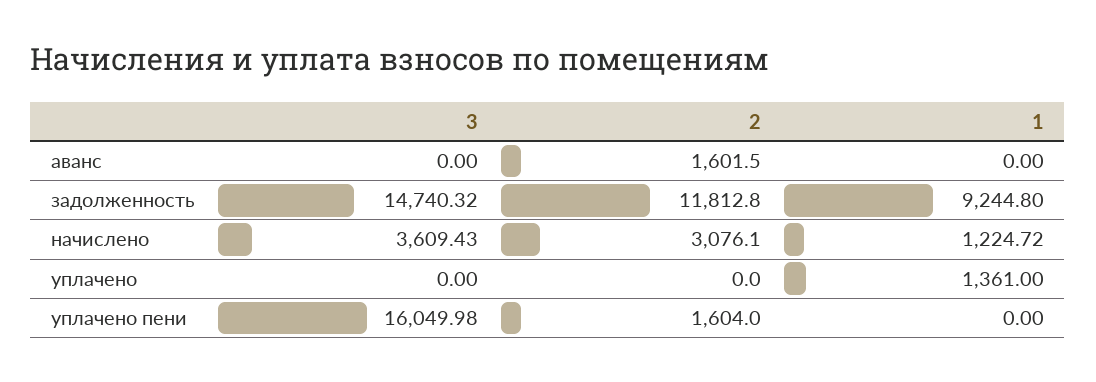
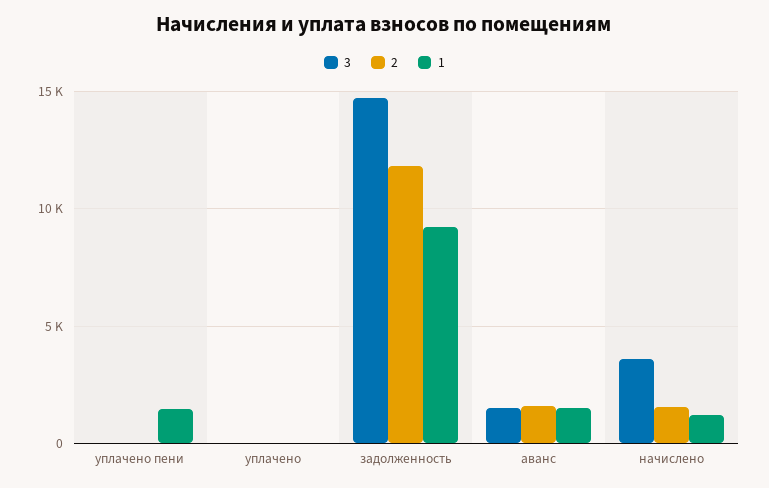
3, аванс: 0 -> 1500
1, аванс: 0 -> 1500
2, начислено: 3076.1 -> 1500
1, уплачено: 1361 -> 0
3, уплачено пени: 16049.98 -> 0
2, уплачено пени: 1604 -> 0
1, уплачено пени: 0 -> 1500

